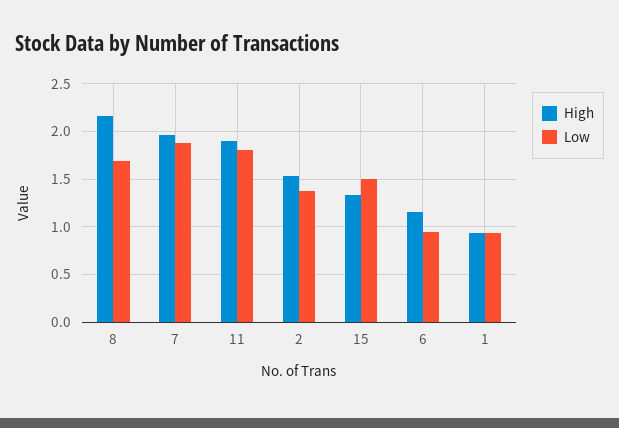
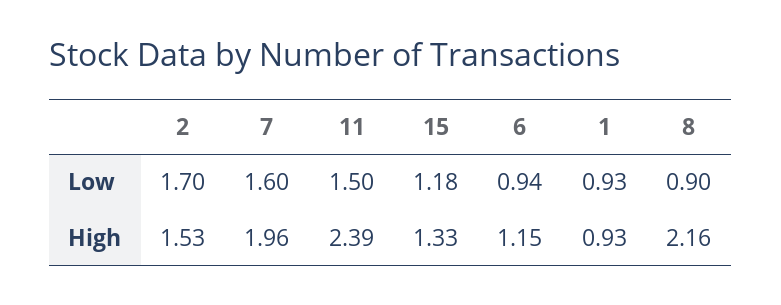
Low, 8: 1.7 -> 0.9
Low, 7: 1.9 -> 1.6
High, 11: 1.9 -> 2.39
Low, 11: 1.8 -> 1.5
Low, 2: 1.4 -> 1.7
Low, 15: 1.5 -> 1.18

